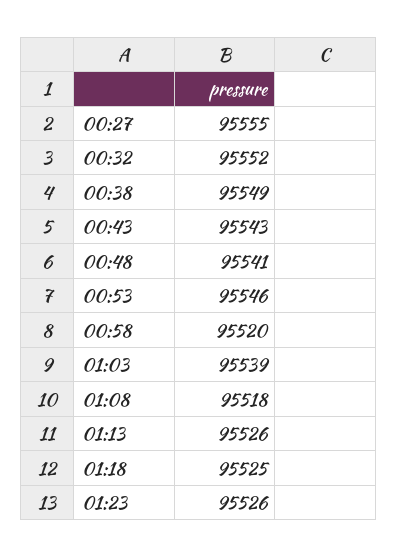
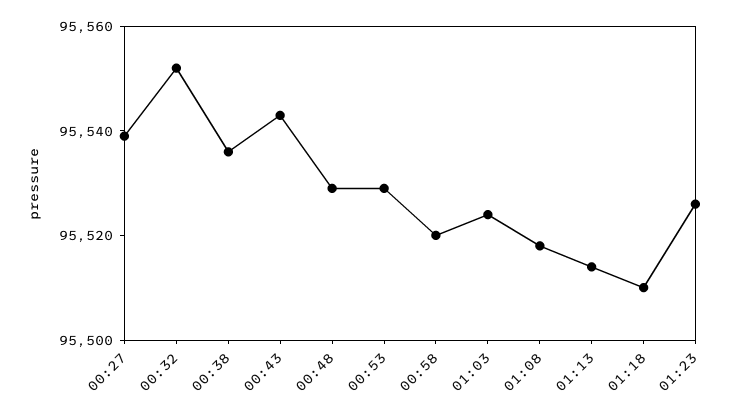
00:27: 95555 -> 95540
00:38: 95549 -> 95535
00:48: 95541 -> 95530
00:53: 95546 -> 95530
01:03: 95539 -> 95525
01:13: 95526 -> 95515
01:18: 95525 -> 95510

